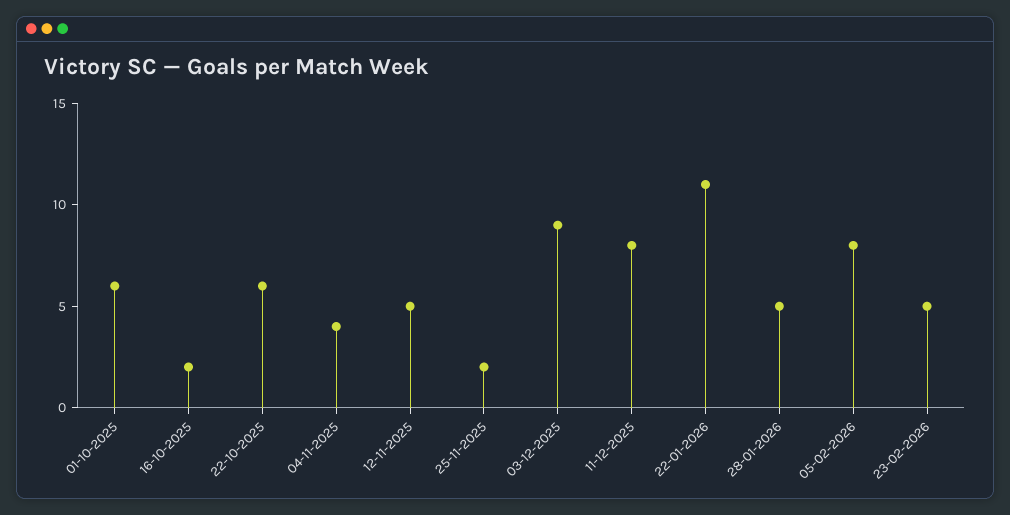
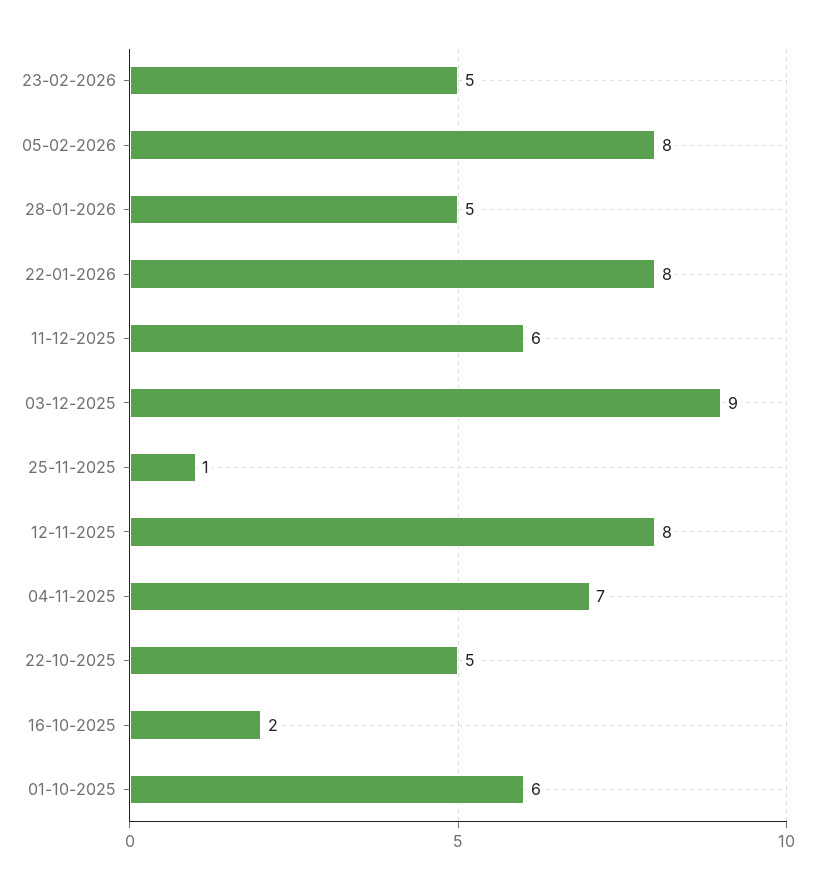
22-10-2025: 6 -> 5
04-11-2025: 4 -> 7
12-11-2025: 5 -> 8
25-11-2025: 2 -> 1
11-12-2025: 8 -> 6
22-01-2026: 11 -> 8

